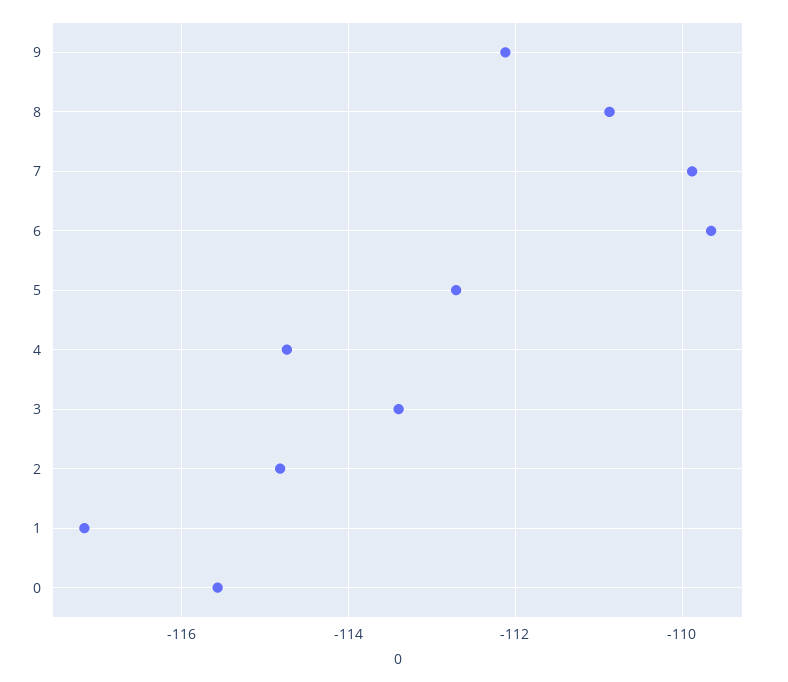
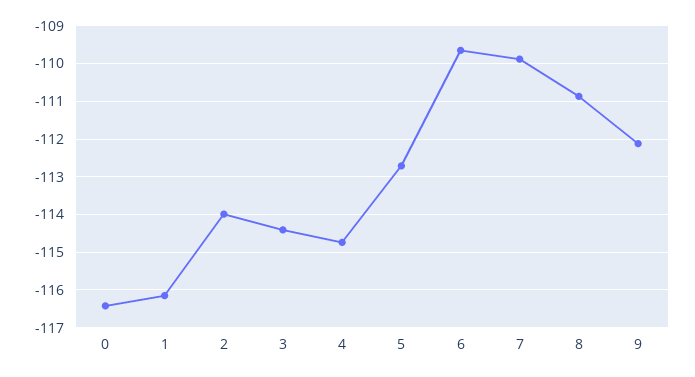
3: -113.4 -> -114.4
2: -114.8 -> -114
1: -117.2 -> -116.2
0: -115.6 -> -116.4

